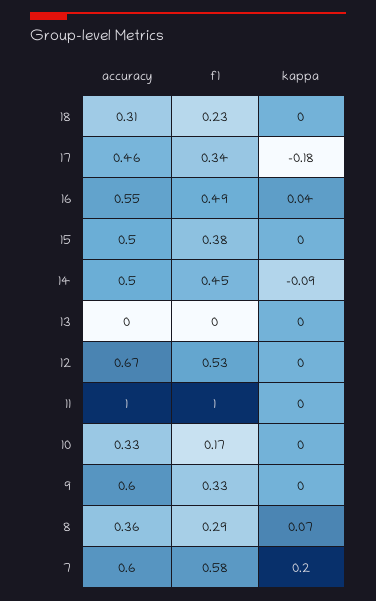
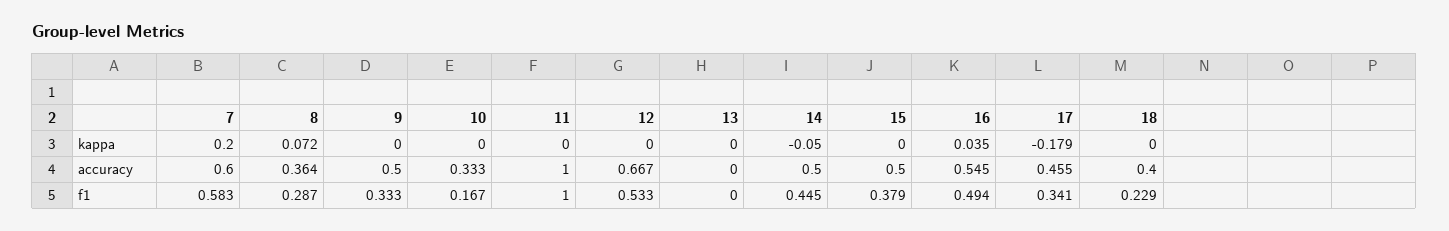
accuracy, 18: 0.31 -> 0.4
kappa, 14: -0.09 -> -0.05
accuracy, 9: 0.6 -> 0.5

